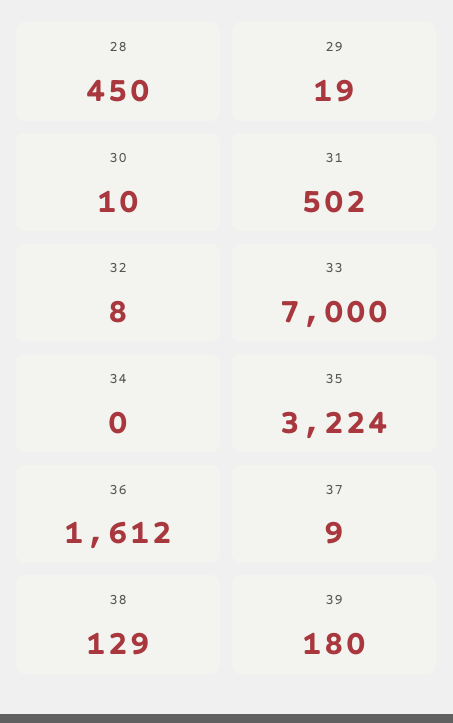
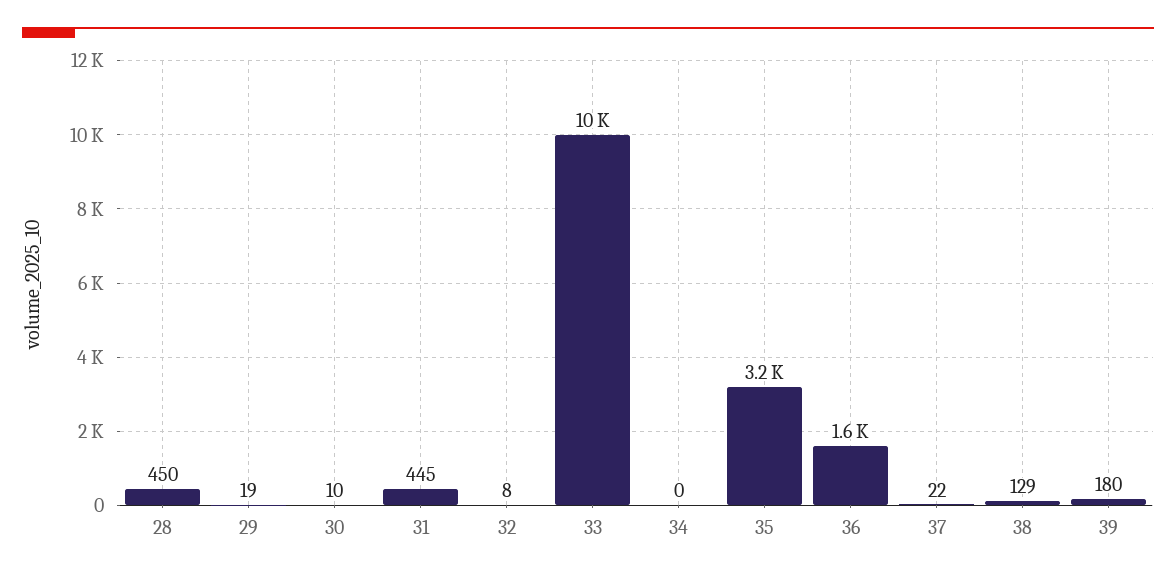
31: 502 -> 445
33: 7000 -> 10000
37: 9 -> 22

